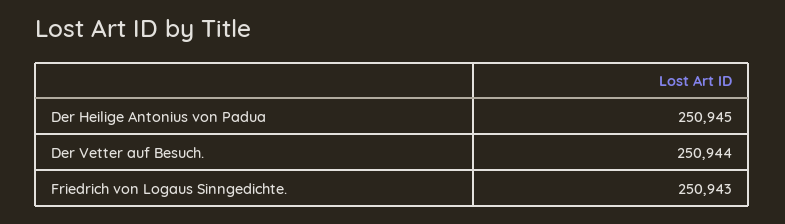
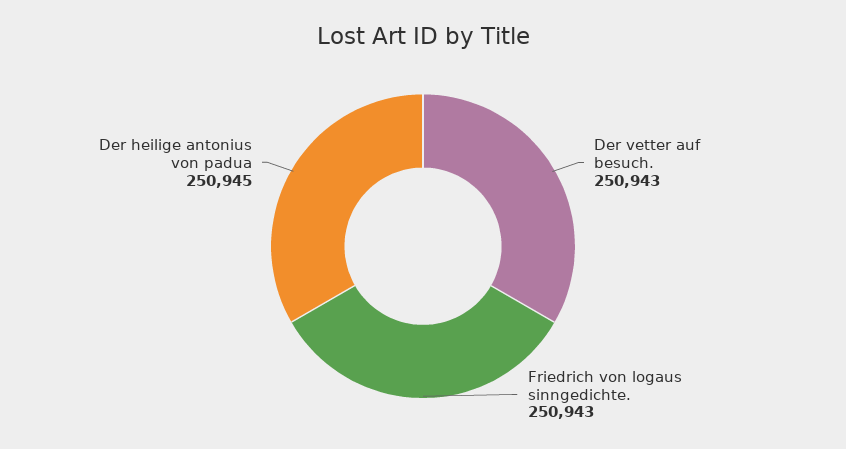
Der Vetter auf Besuch.: 250944 -> 250943

